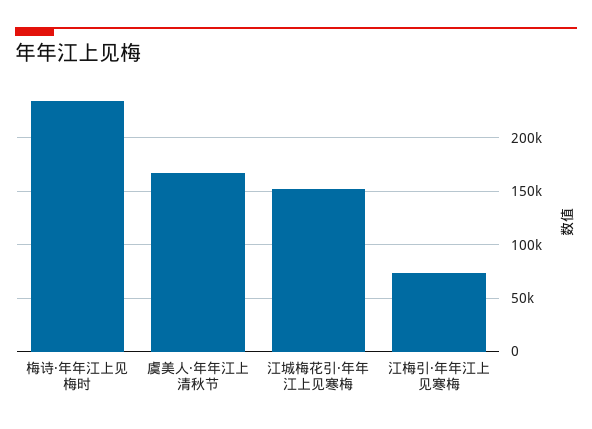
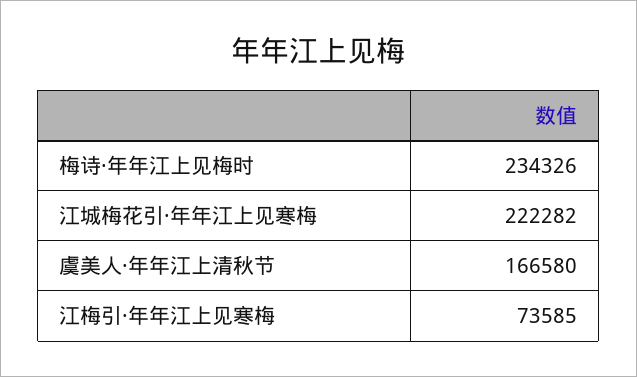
江城梅花引·年年江上见寒梅: 150000 -> 222282

